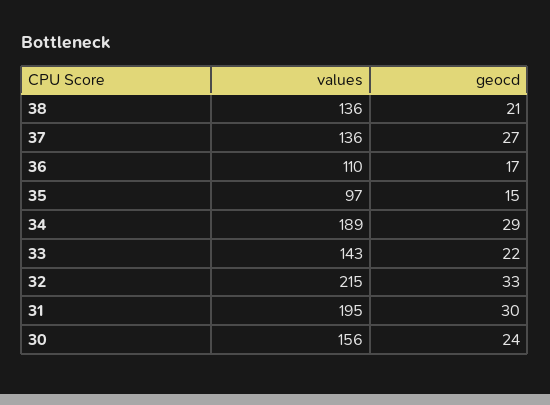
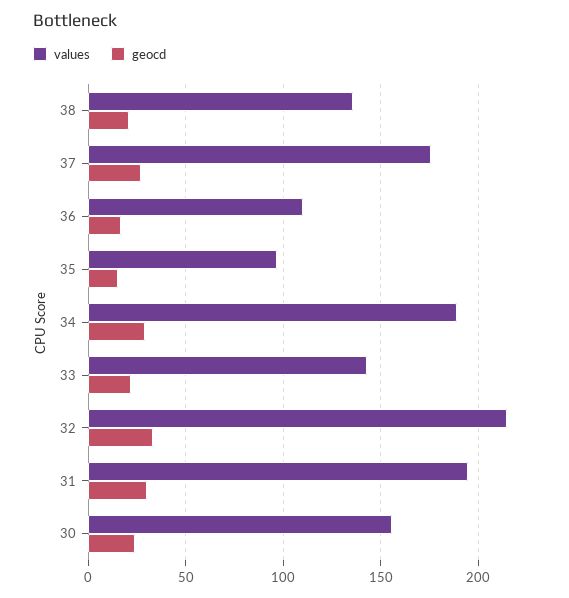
values, 37: 136 -> 175

